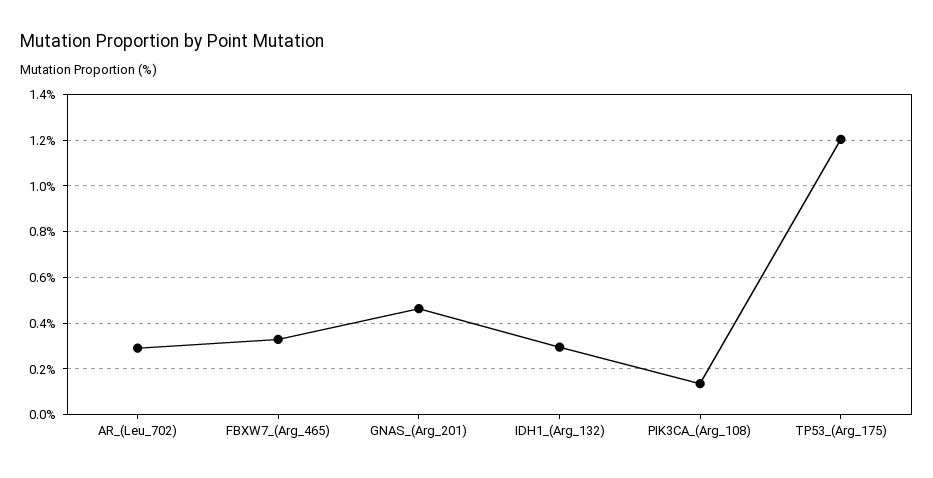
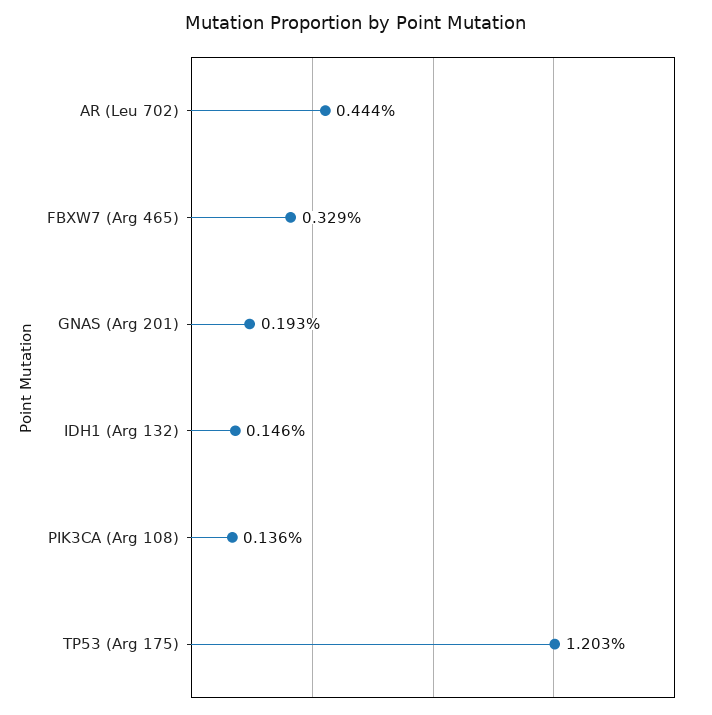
AR_(Leu_702): 0.3 -> 0.444
GNAS_(Arg_201): 0.45 -> 0.193
IDH1_(Arg_132): 0.3 -> 0.146

